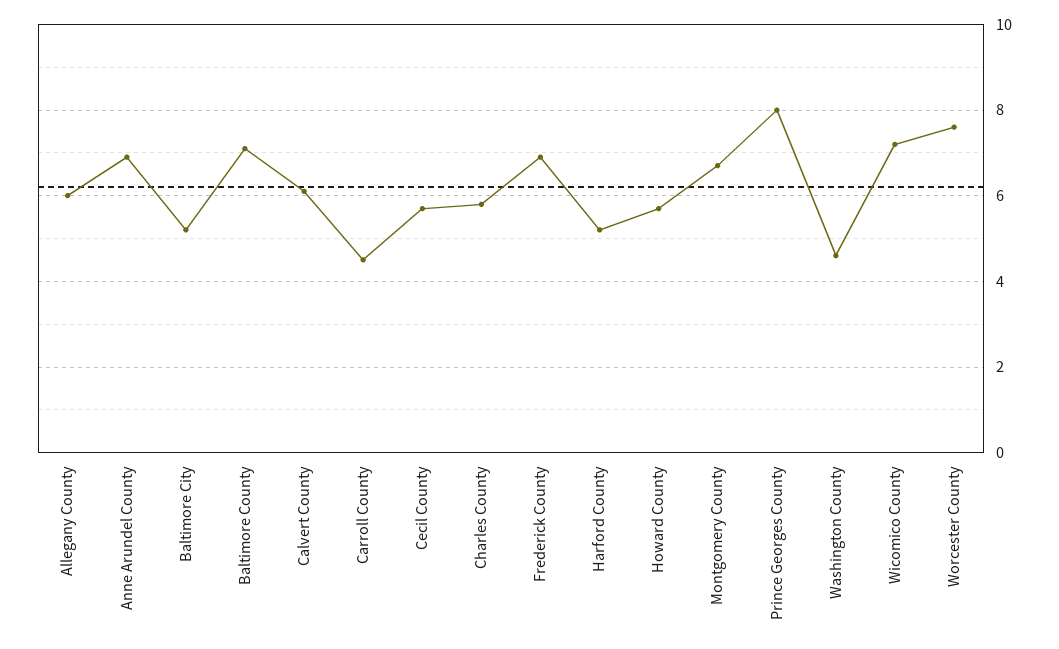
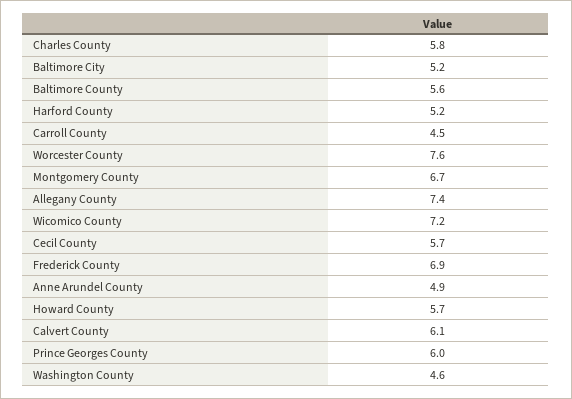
Allegany County: 6 -> 7.4
Anne Arundel County: 7 -> 4.9
Baltimore County: 7 -> 5.6
Prince Georges County: 8 -> 6

